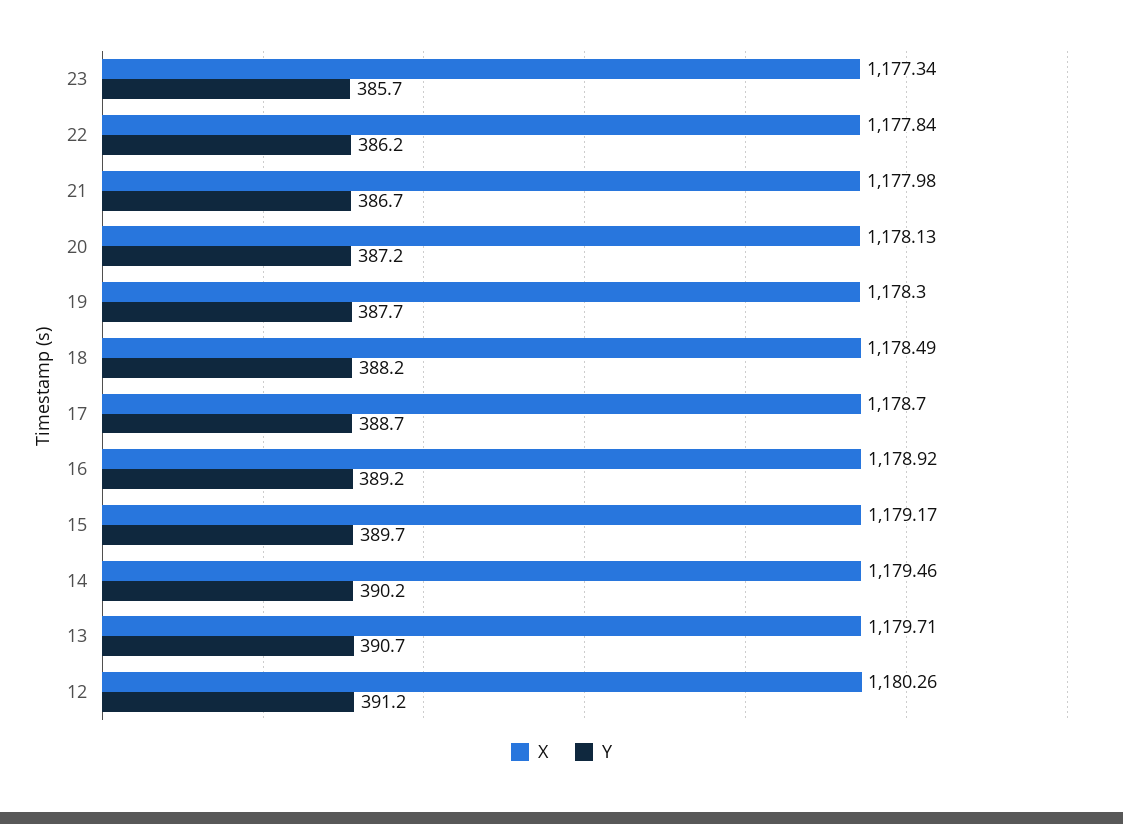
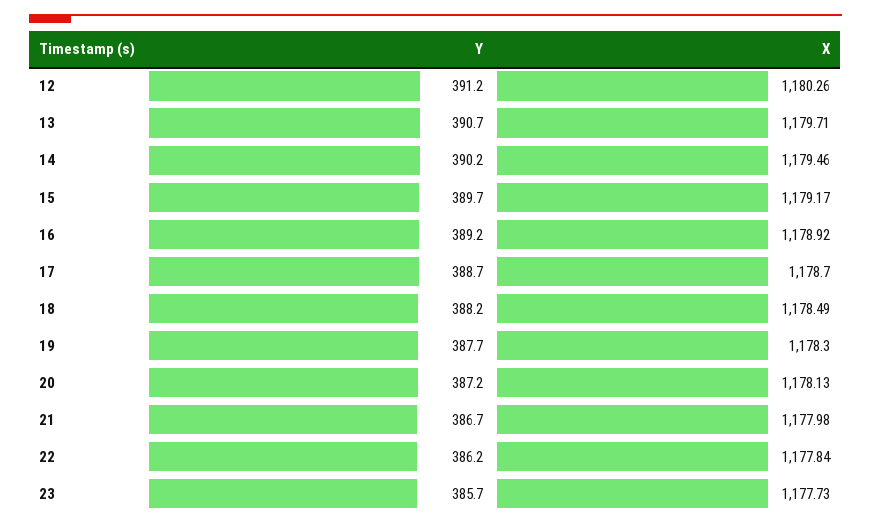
X, 23: 1177.34 -> 1177.73

